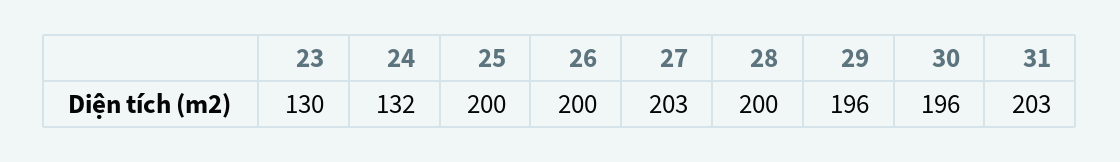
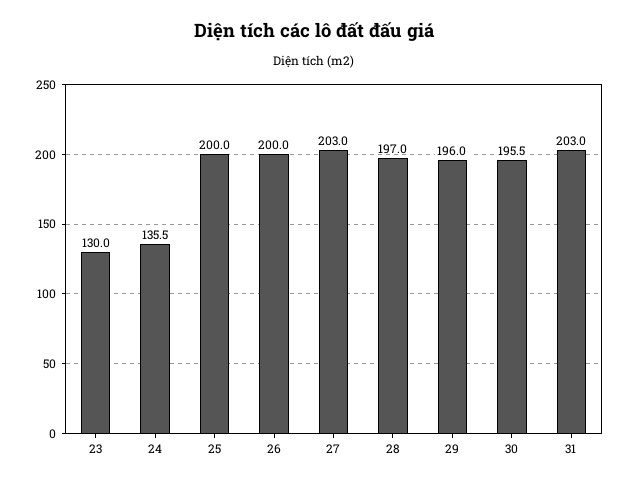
24: 132 -> 135.5
28: 200 -> 197

